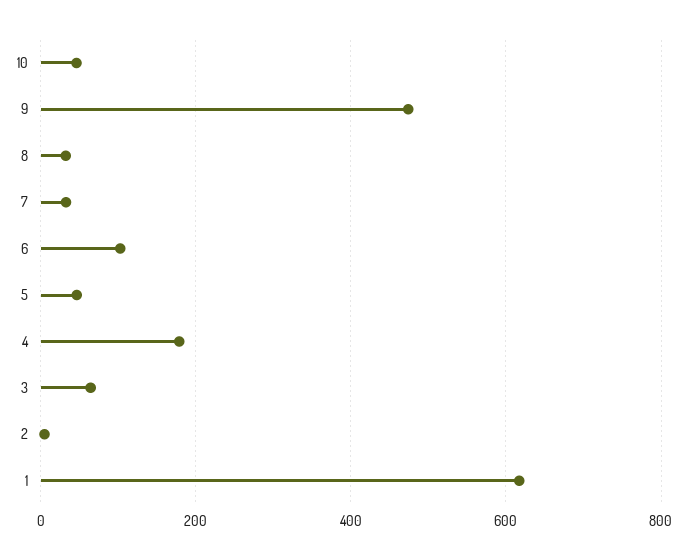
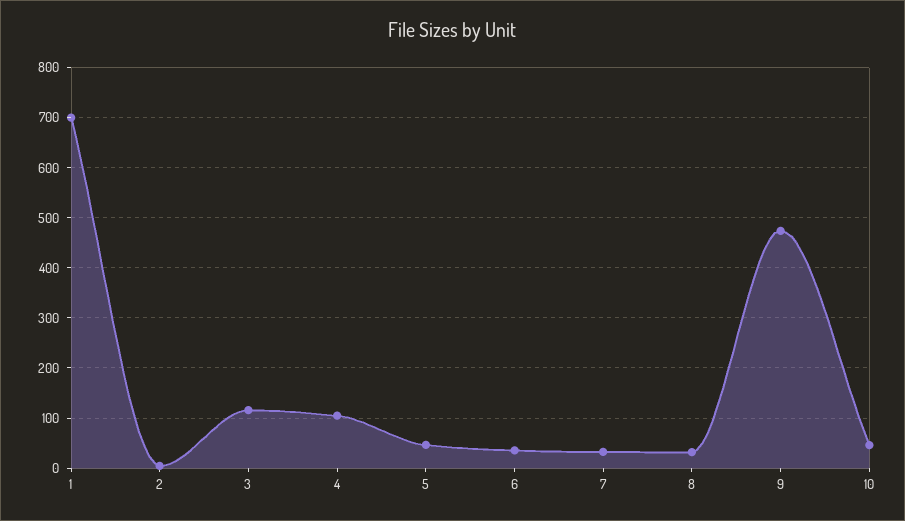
6: 100 -> 40
4: 180 -> 100
3: 60 -> 120
1: 620 -> 700

